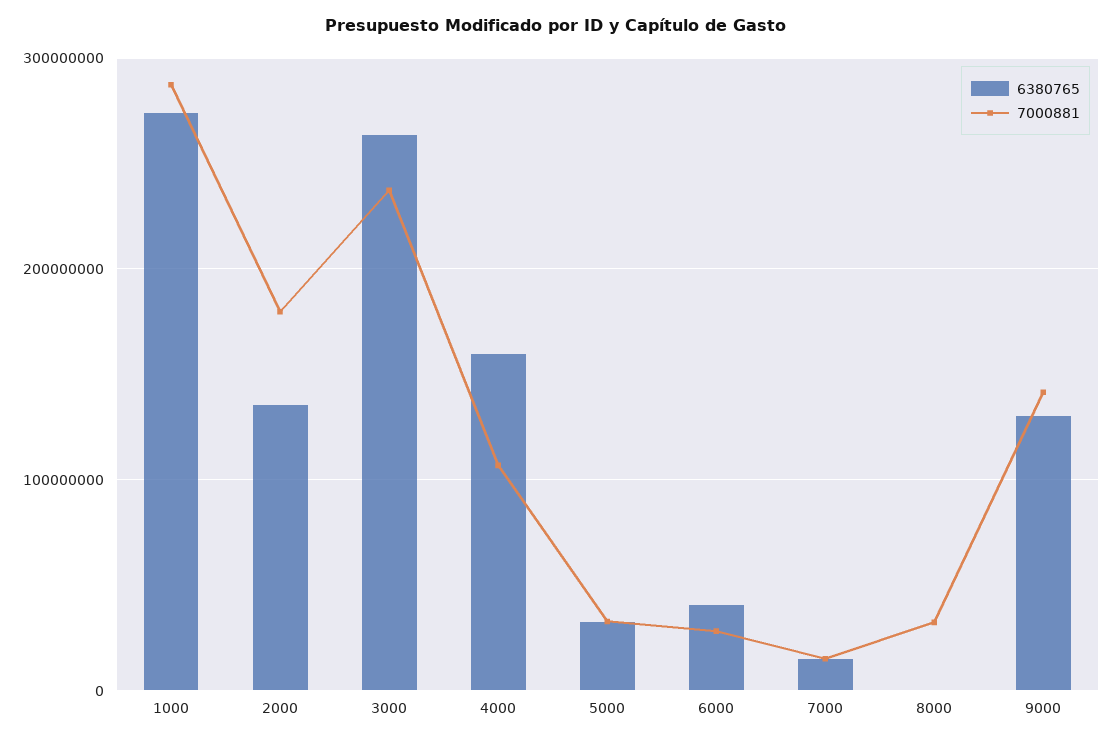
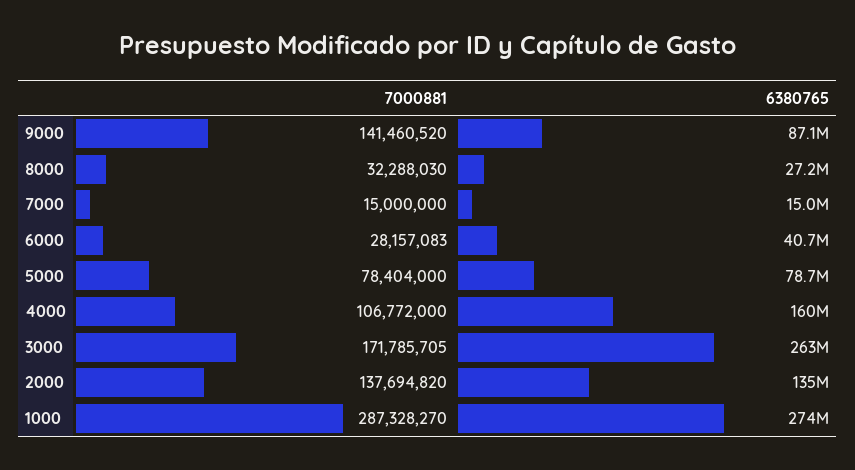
7000881, 2000: 180000000 -> 137694820
7000881, 3000: 240000000 -> 171785705
6380765, 5000: 30000000 -> 78700000
7000881, 5000: 30000000 -> 78404000
6380765, 8000: 0 -> 27200000
6380765, 9000: 130000000 -> 87100000

